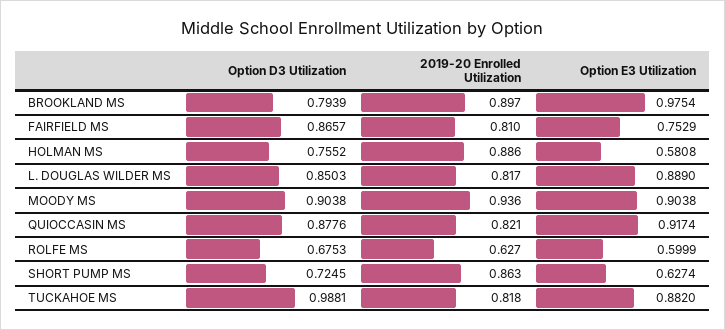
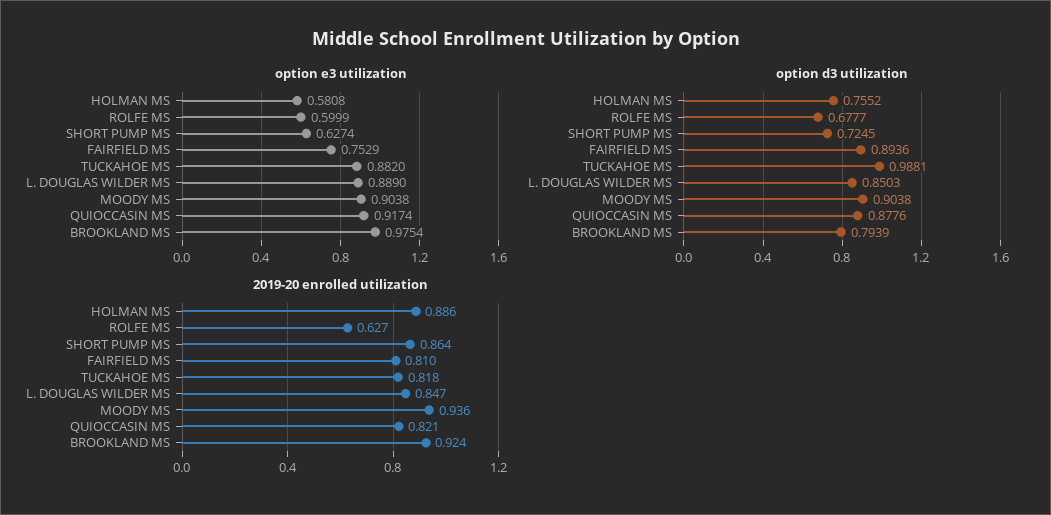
2019-20 Enrolled Utilization, BROOKLAND MS: 0.897 -> 0.924
Option D3 Utilization, FAIRFIELD MS: 0.8657 -> 0.8936
2019-20 Enrolled Utilization, L. DOUGLAS WILDER MS: 0.817 -> 0.847
Option D3 Utilization, ROLFE MS: 0.6753 -> 0.6777
2019-20 Enrolled Utilization, SHORT PUMP MS: 0.863 -> 0.864

